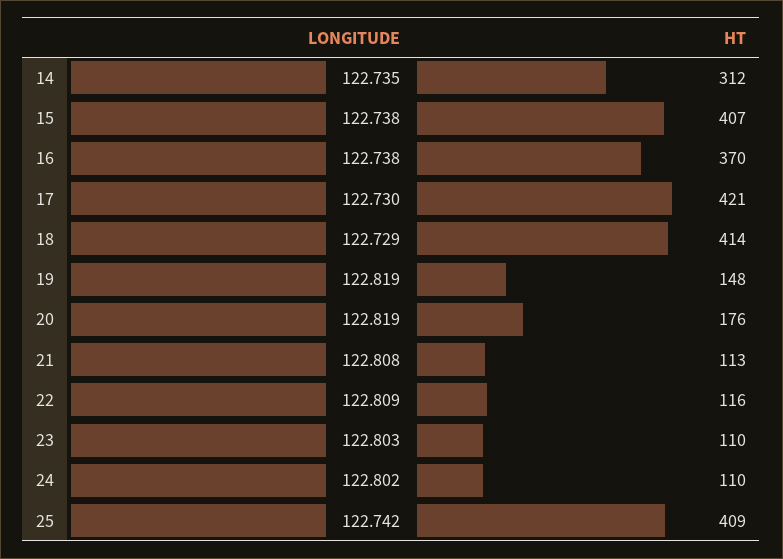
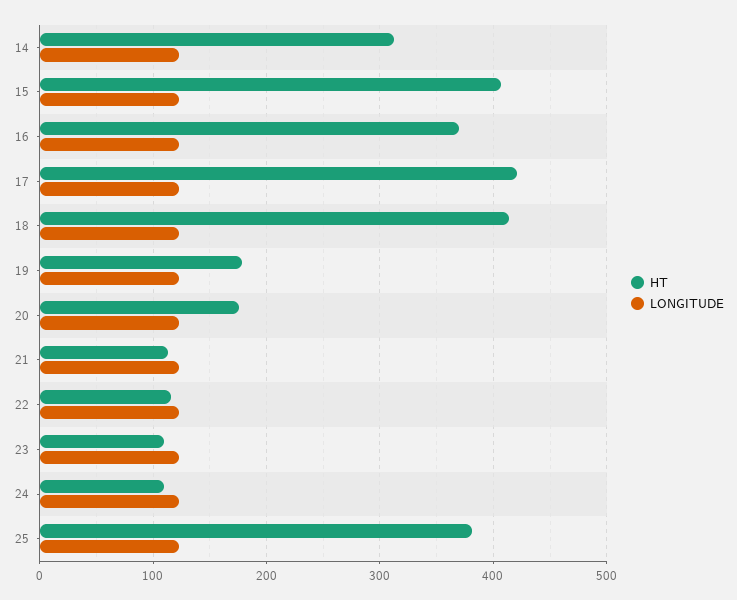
HT, 19: 148 -> 180
HT, 25: 409 -> 380

